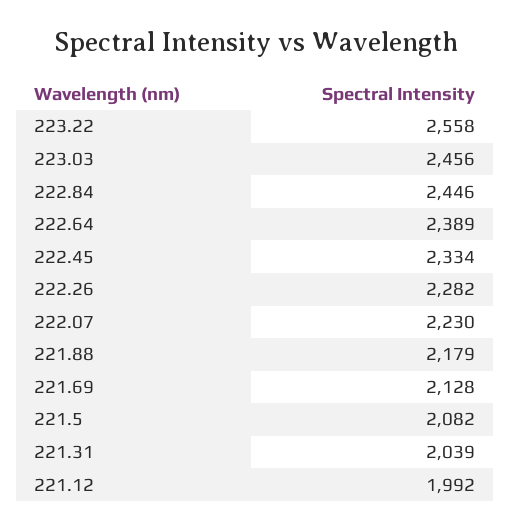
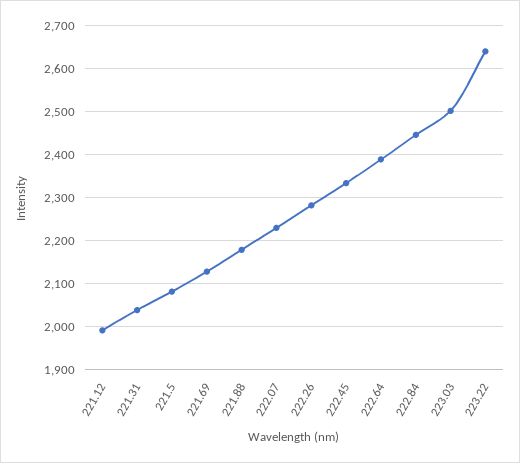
223.22: 2558 -> 2640
223.03: 2456 -> 2500

